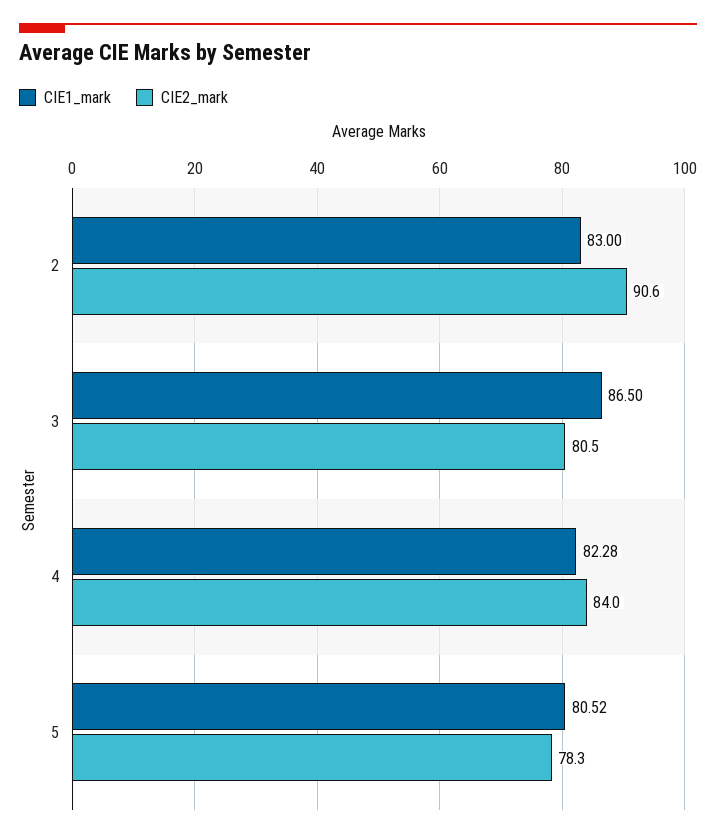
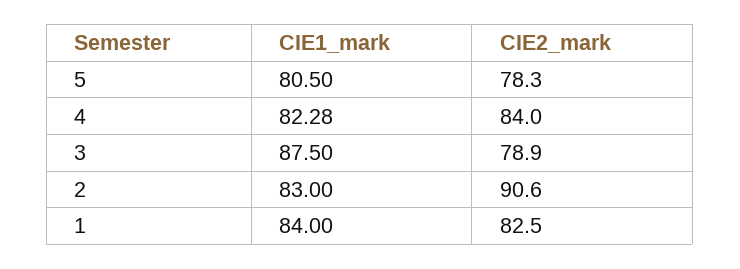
CIE1_mark, 3: 86.5 -> 87.5
CIE2_mark, 3: 80.5 -> 78.9
CIE1_mark, 5: 80.52 -> 80.5
CIE1_mark, 1: none -> 84
CIE2_mark, 1: none -> 82.5

